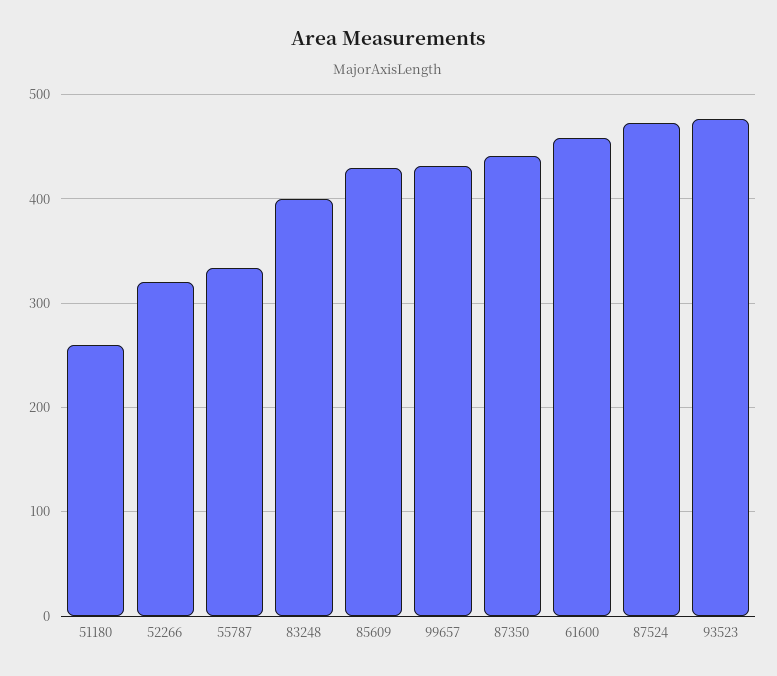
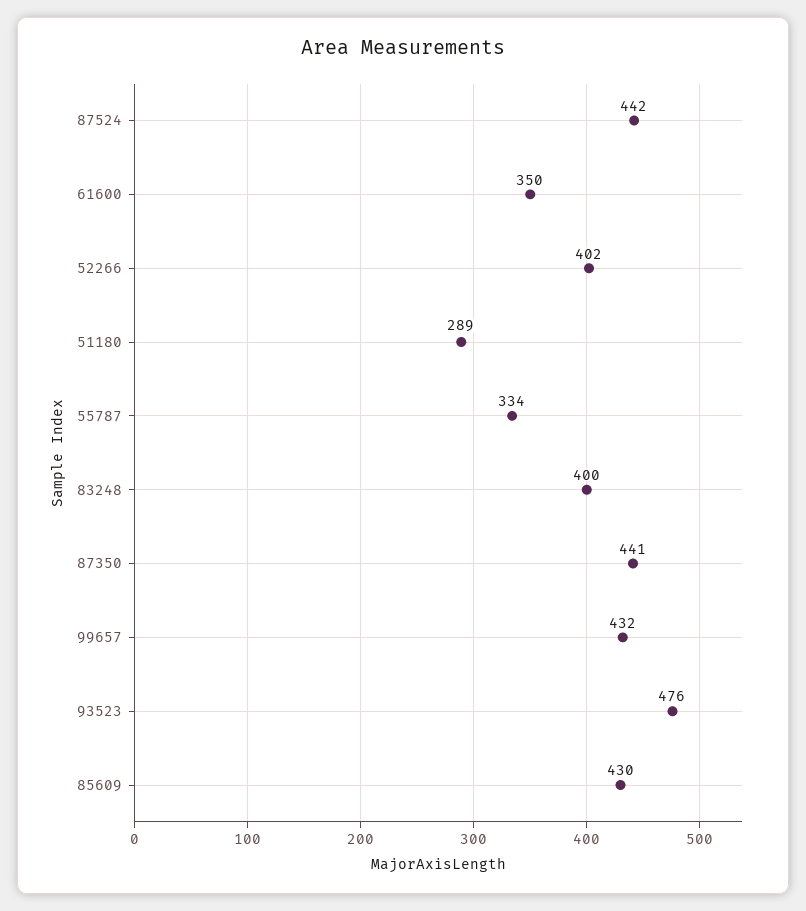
51180: 260 -> 289
52266: 320 -> 402
61600: 460 -> 350
87524: 470 -> 442

